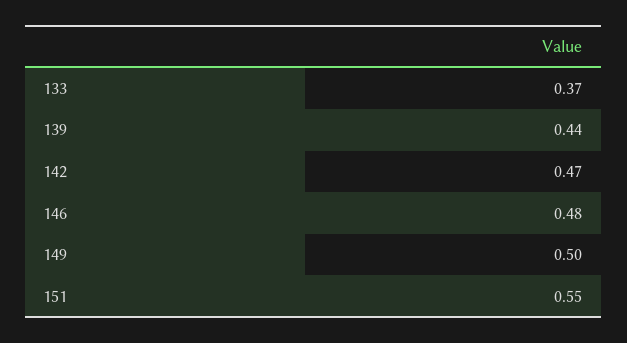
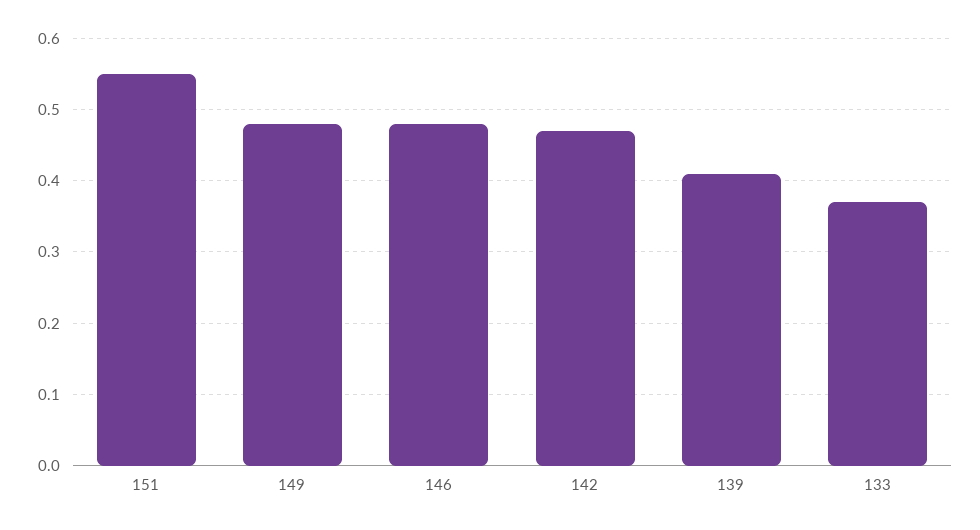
139: 0.44 -> 0.41
149: 0.5 -> 0.48

